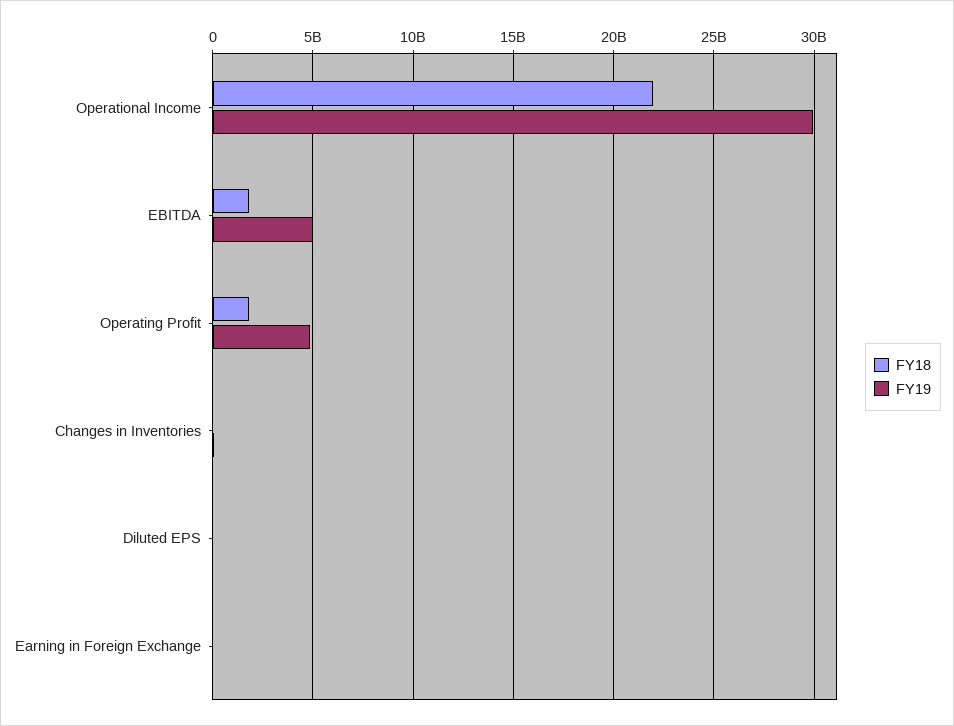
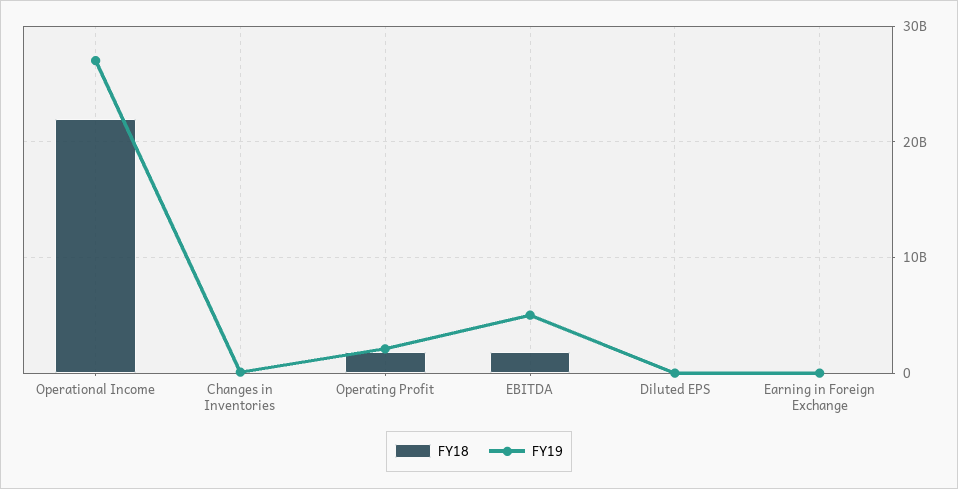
FY19, Operational Income: 30000000000 -> 27000000000
FY19, Operating Profit: 5000000000 -> 2000000000

